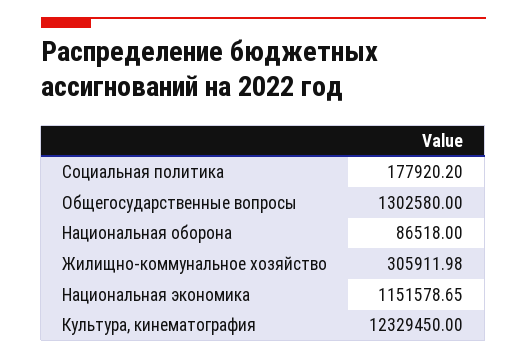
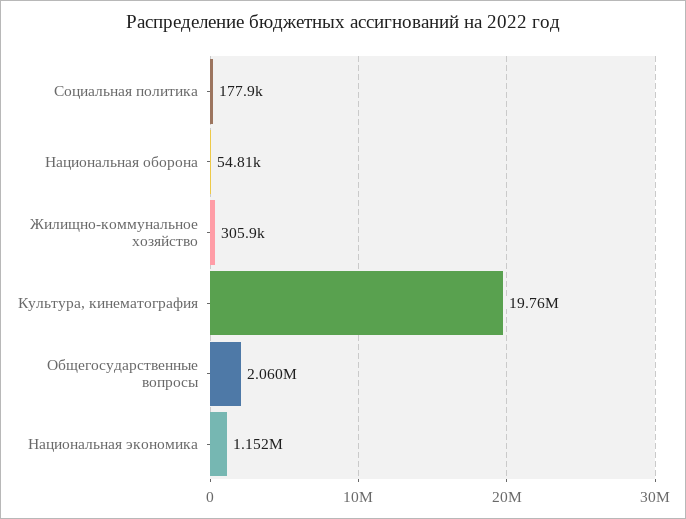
Общегосударственные вопросы: 1302580 -> 2060000
Национальная оборона: 86518 -> 54810
Культура, кинематография: 12329450 -> 19760000

